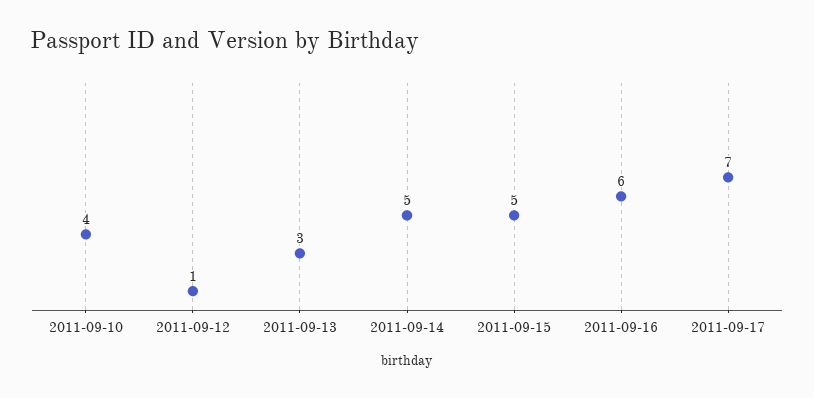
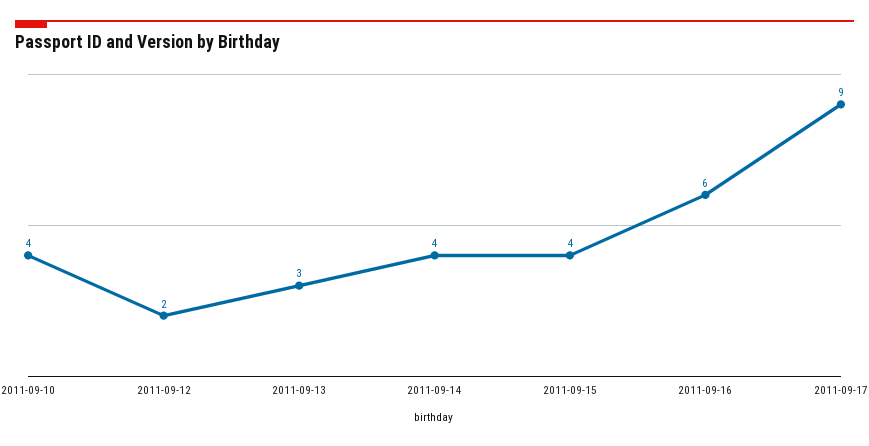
2011-09-12: 1 -> 2
2011-09-14: 5 -> 4
2011-09-15: 5 -> 4
2011-09-17: 7 -> 9

